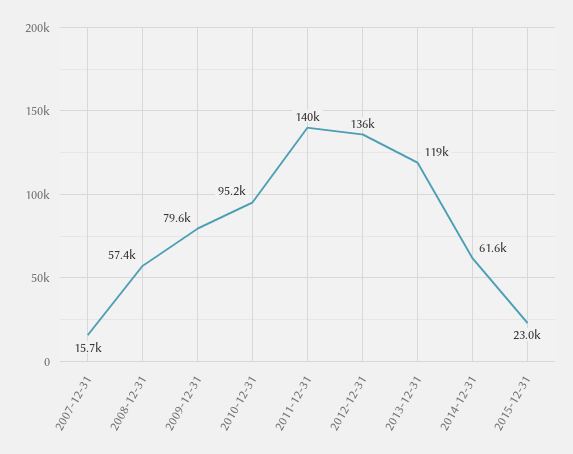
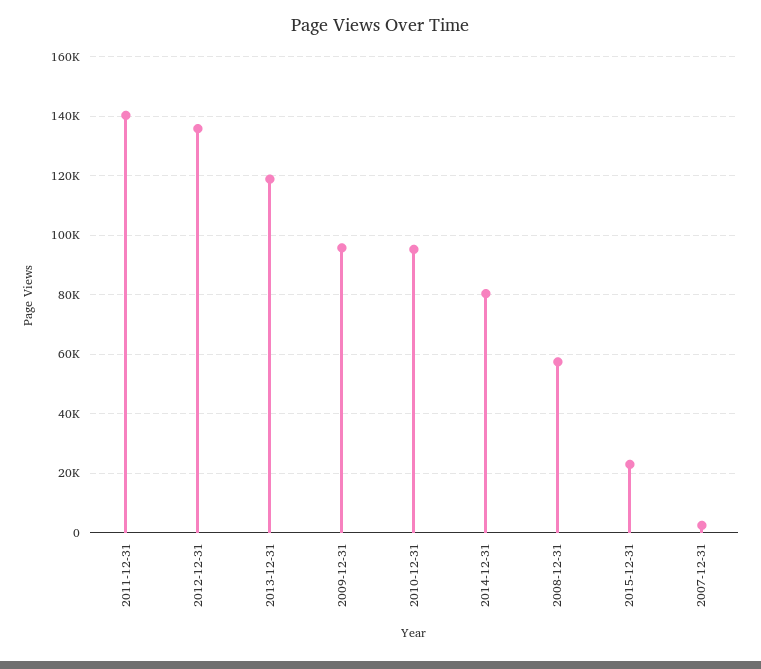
2007-12-31: 15700 -> 2500
2009-12-31: 79600 -> 95000
2014-12-31: 61600 -> 80000

